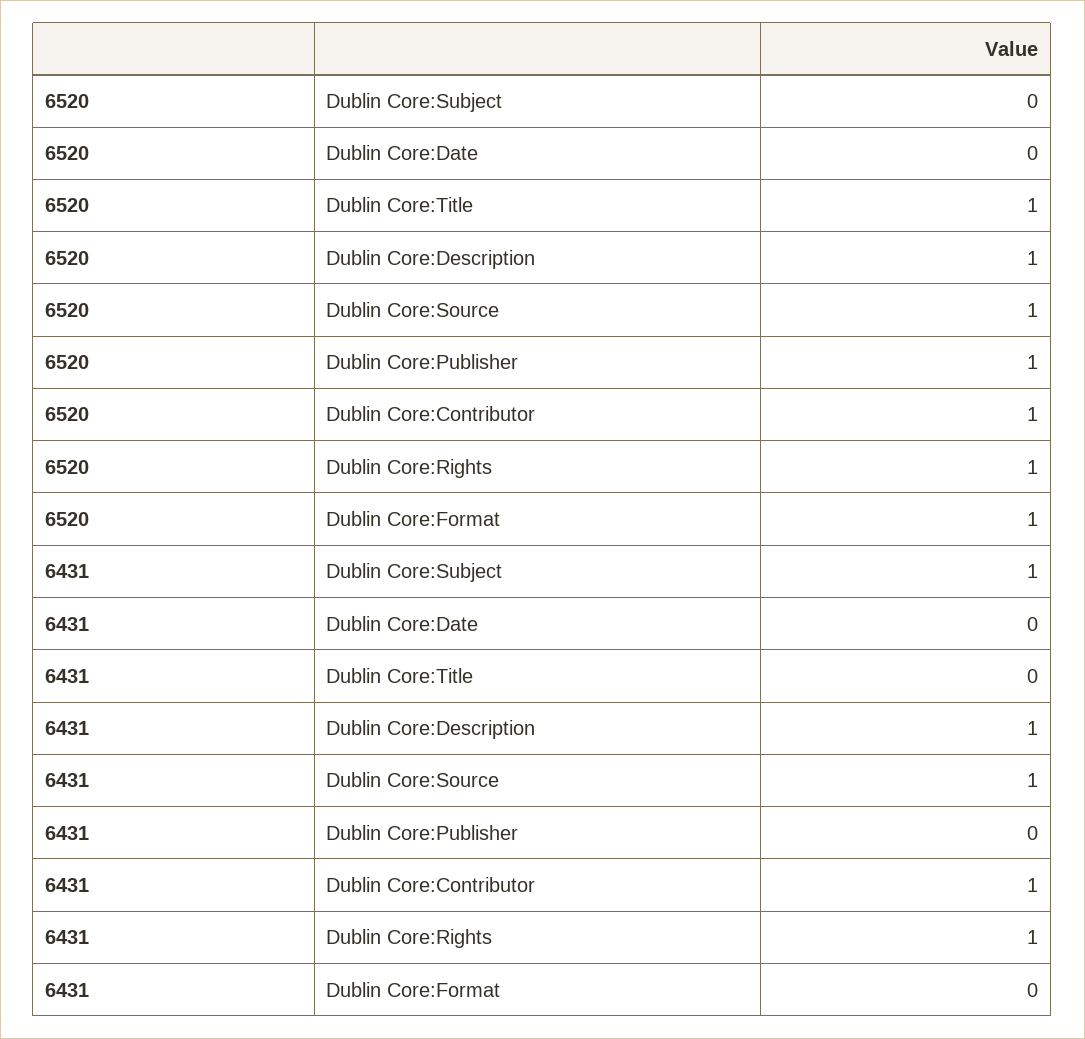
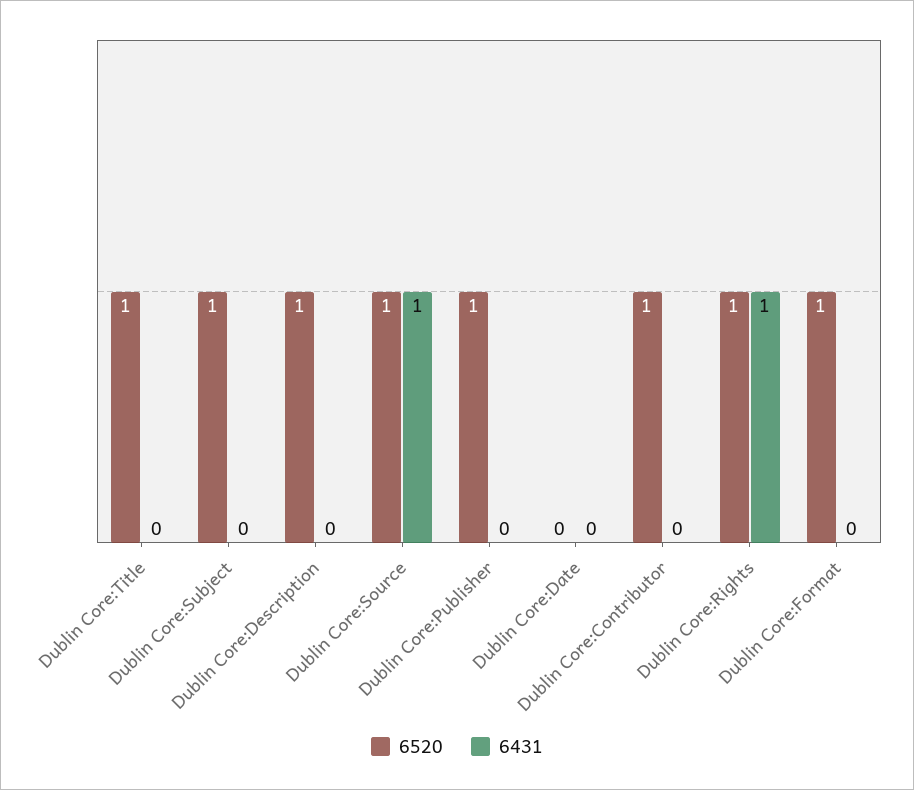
6520, Dublin Core:Subject: 0 -> 1
6431, Dublin Core:Subject: 1 -> 0
6431, Dublin Core:Description: 1 -> 0
6431, Dublin Core:Contributor: 1 -> 0

